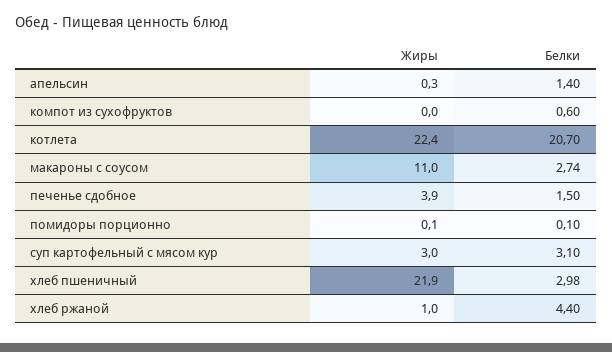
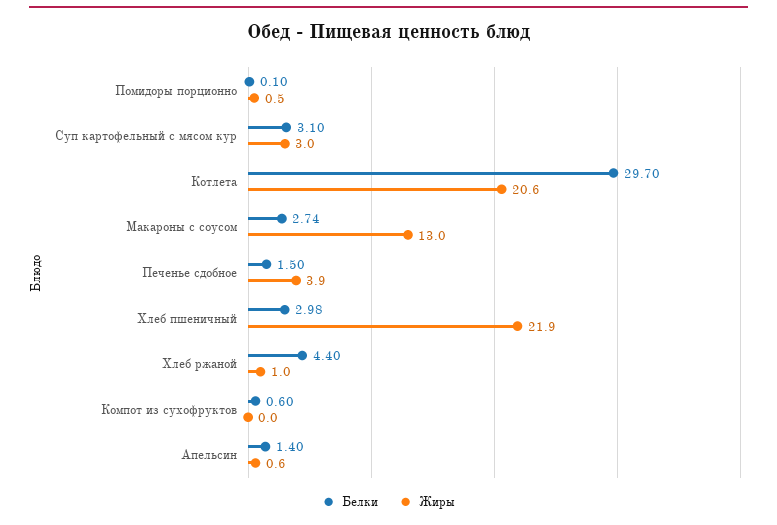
Жиры, апельсин: 0.3 -> 0.6
Жиры, котлета: 22.4 -> 20.6
Белки, котлета: 20.7 -> 29.7
Жиры, макароны с соусом: 11 -> 13
Жиры, помидоры порционно: 0.1 -> 0.5

